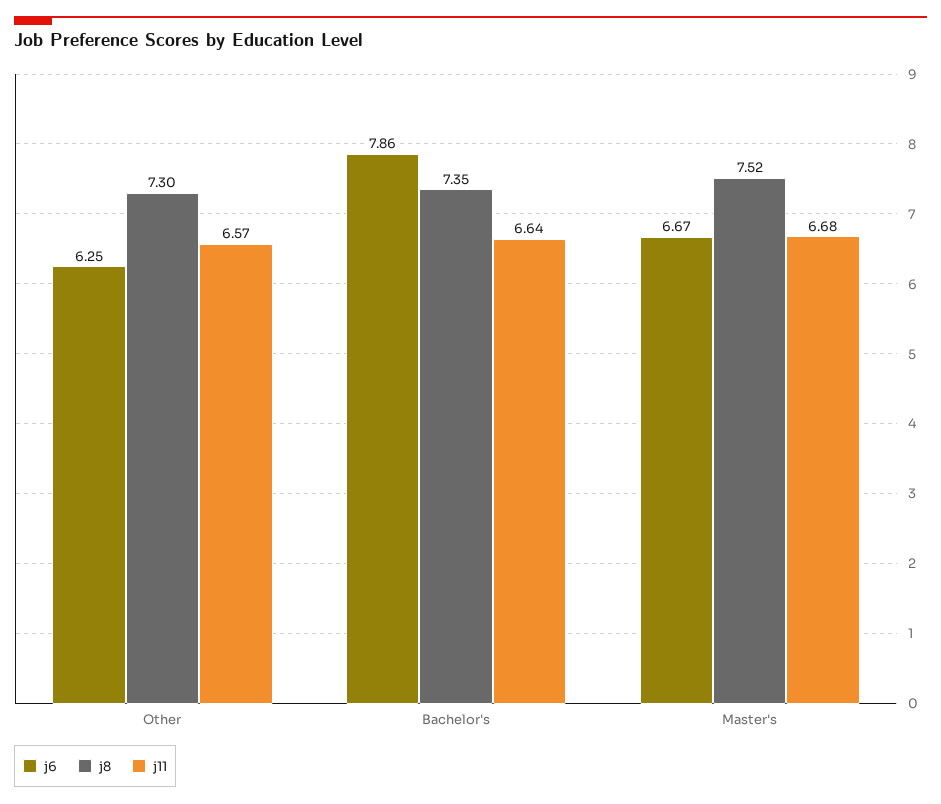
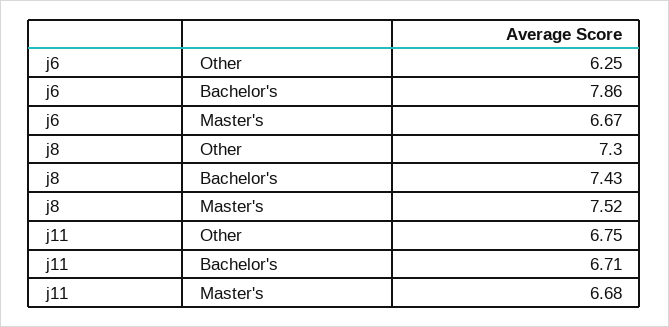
j11, Other: 6.57 -> 6.75
j8, Bachelor's: 7.35 -> 7.43
j11, Bachelor's: 6.64 -> 6.71

